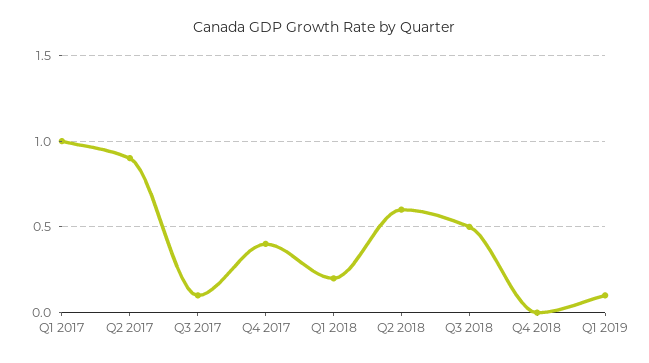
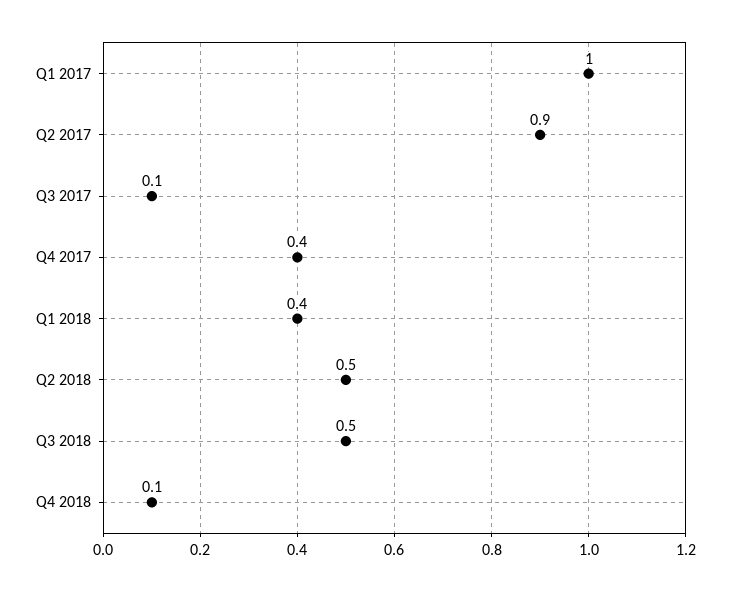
Q1 2018: 0.2 -> 0.4
Q2 2018: 0.6 -> 0.5
Q4 2018: 0 -> 0.1
Q1 2019: 0.1 -> none

